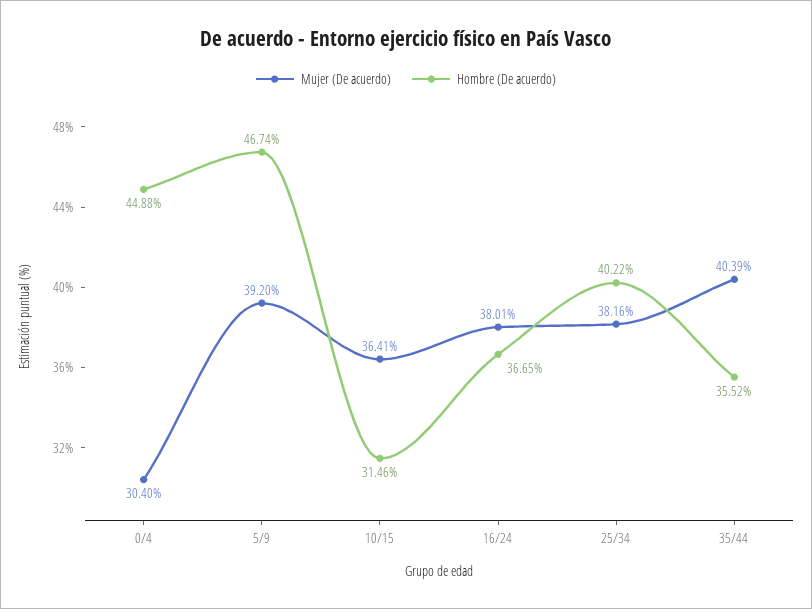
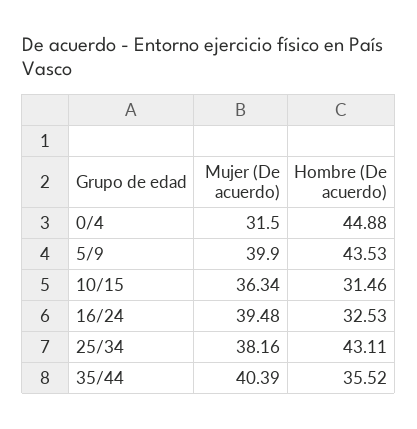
Mujer (De acuerdo), 0/4: 30.4 -> 31.5
Mujer (De acuerdo), 5/9: 39.2 -> 39.9
Hombre (De acuerdo), 5/9: 46.74 -> 43.53
Mujer (De acuerdo), 10/15: 36.41 -> 36.34
Mujer (De acuerdo), 16/24: 38.01 -> 39.48
Hombre (De acuerdo), 16/24: 36.65 -> 32.53
Hombre (De acuerdo), 25/34: 40.22 -> 43.11

